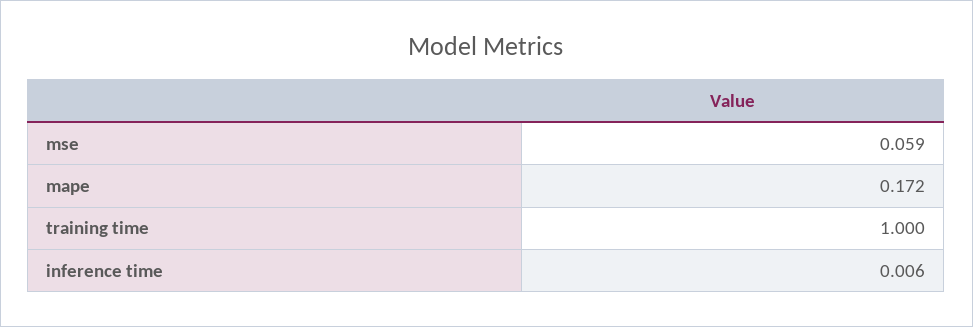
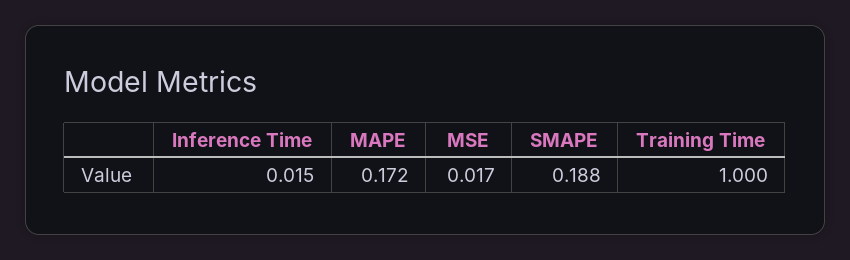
mse: 0.059 -> 0.017
inference time: 0.006 -> 0.015
SMAPE: none -> 0.188

